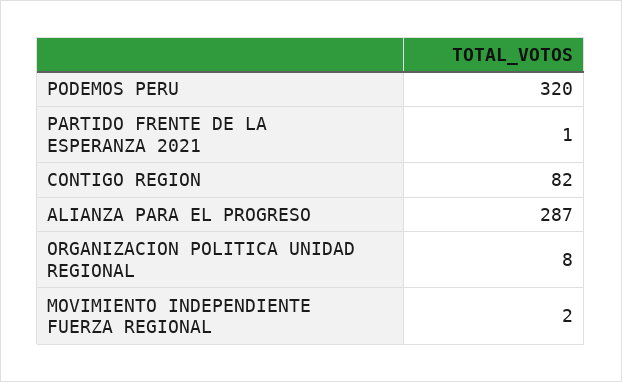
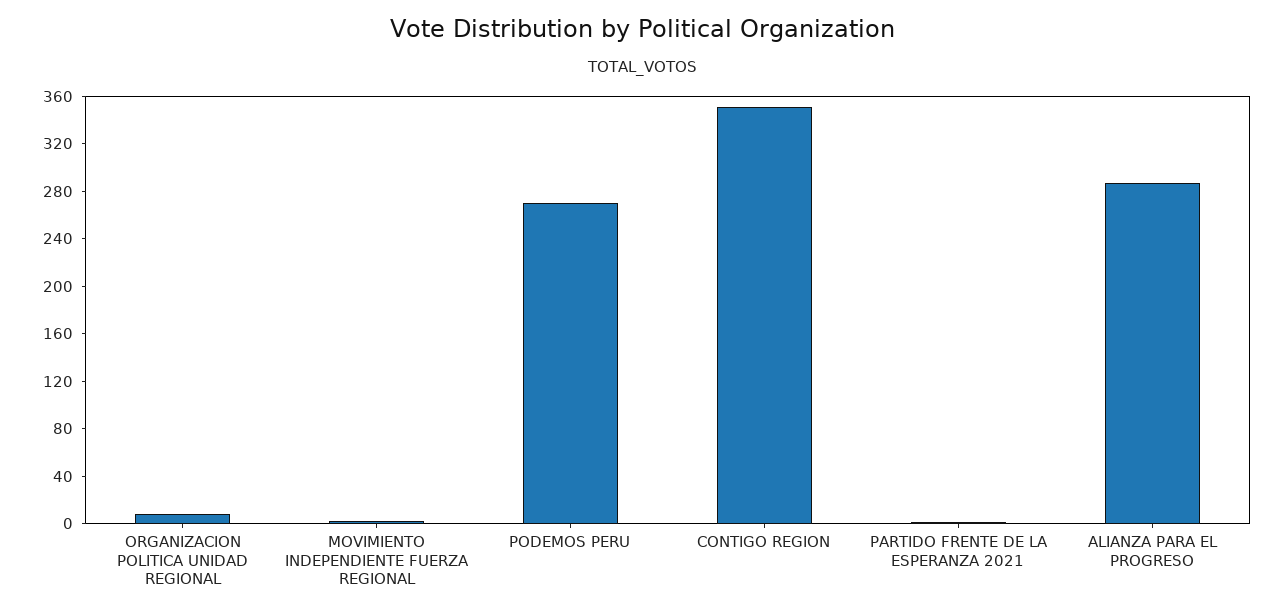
PODEMOS PERU: 320 -> 270
CONTIGO REGION: 82 -> 350

